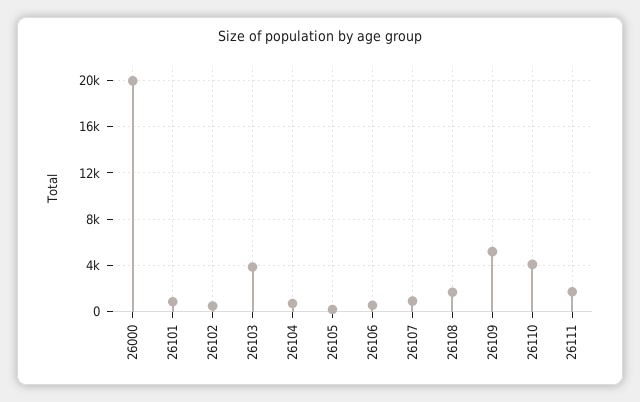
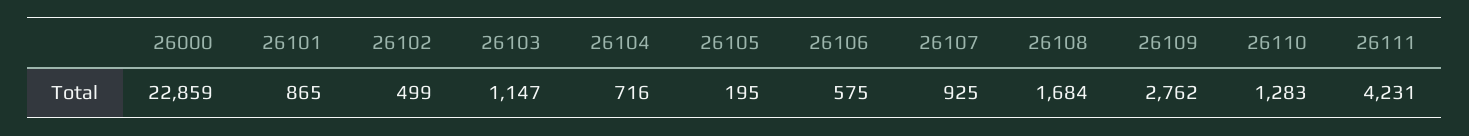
26000: 20000 -> 22859
26103: 4000 -> 1147
26109: 5000 -> 2762
26110: 4000 -> 1283
26111: 2000 -> 4231

